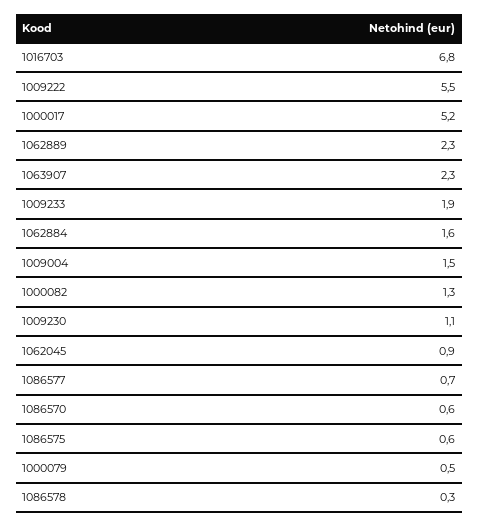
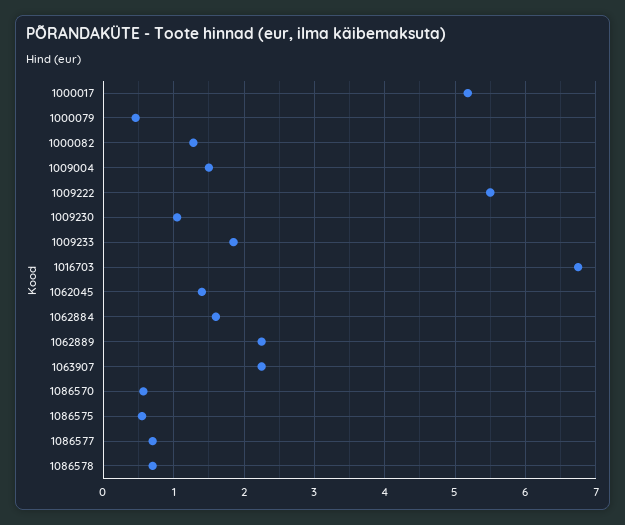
1062045: 0.9 -> 1.4
1086578: 0.3 -> 0.7

